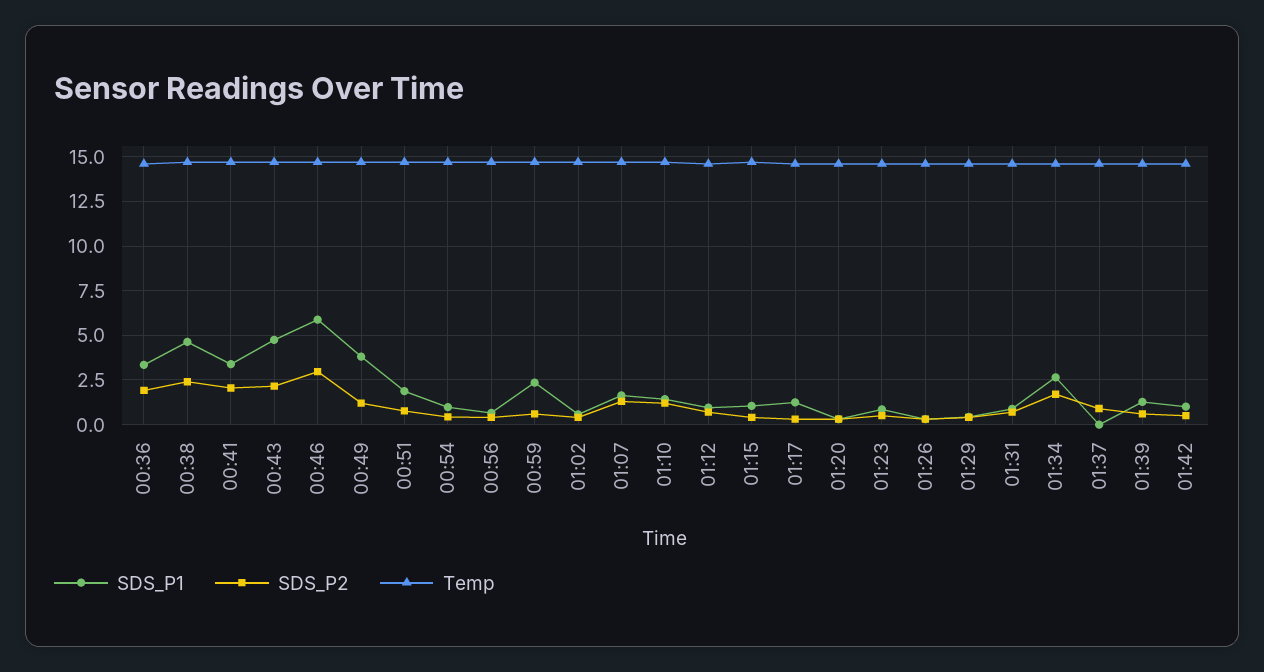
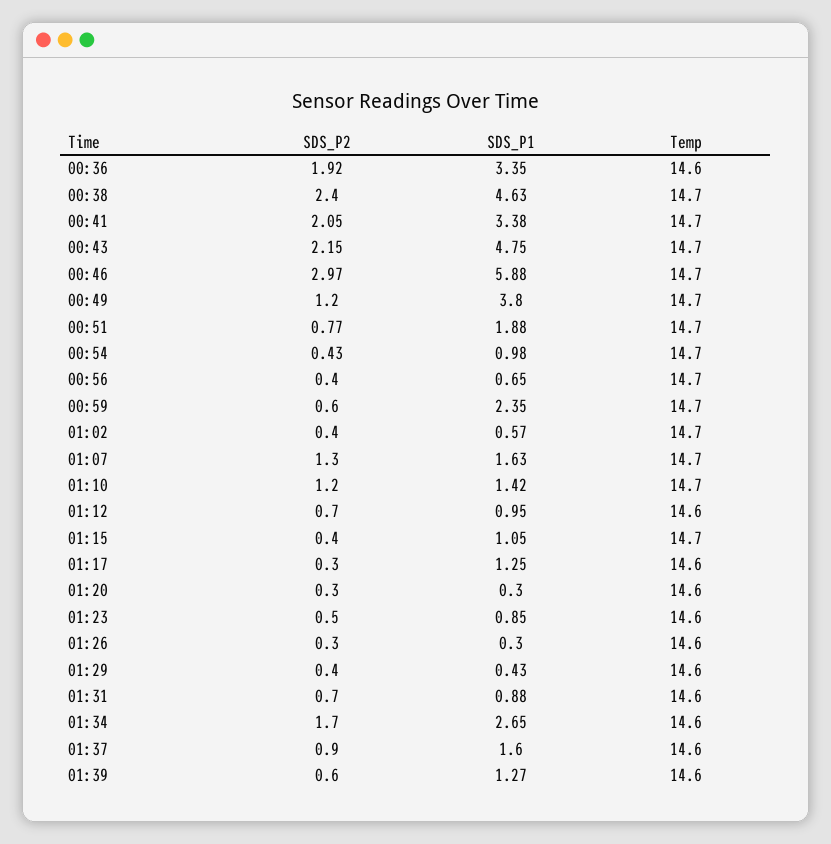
SDS_P1, 01:37: 0 -> 1.6
SDS_P1, 01:42: 1 -> none
SDS_P2, 01:42: 0.5 -> none
Temp, 01:42: 14.5 -> none

